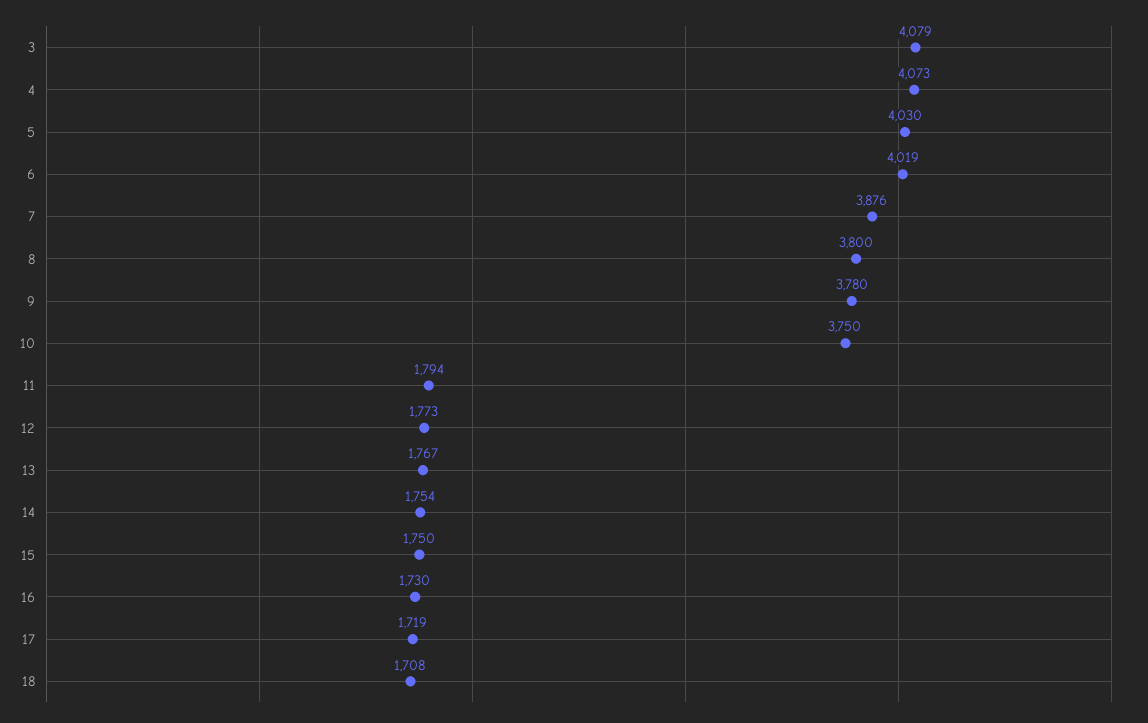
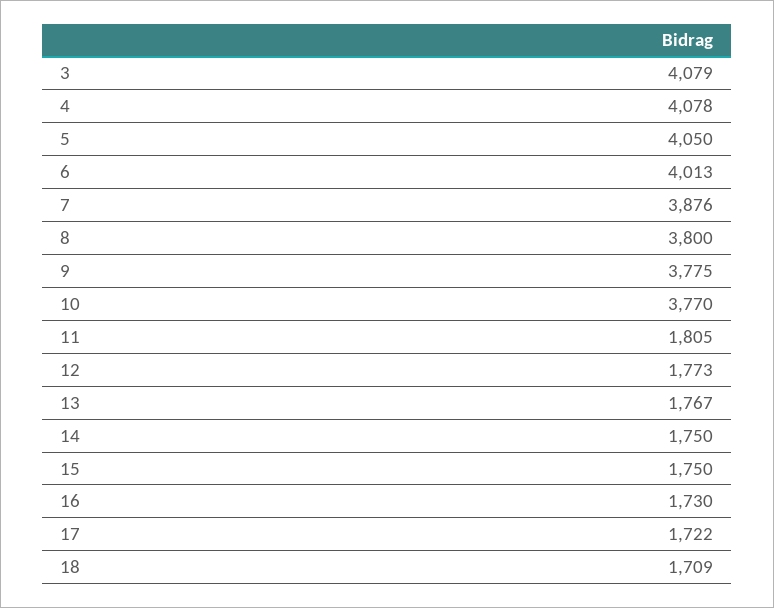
4: 4073 -> 4078
5: 4030 -> 4050
6: 4019 -> 4013
9: 3780 -> 3775
10: 3750 -> 3770
11: 1794 -> 1805
14: 1754 -> 1750
17: 1719 -> 1722
18: 1708 -> 1709

